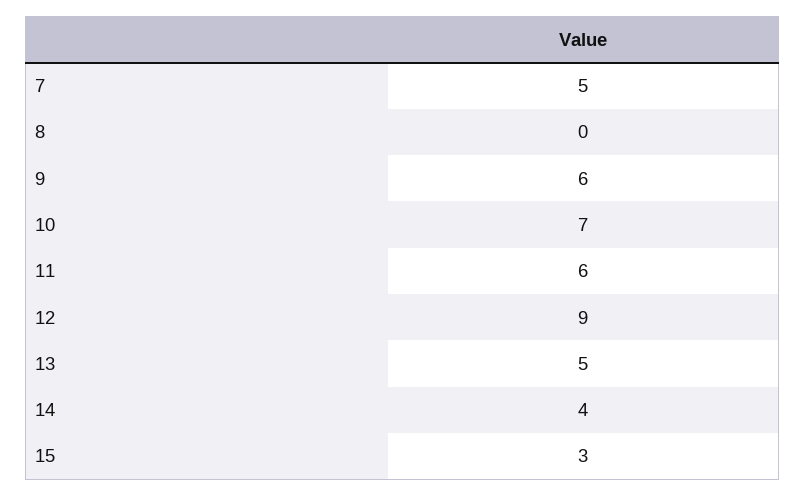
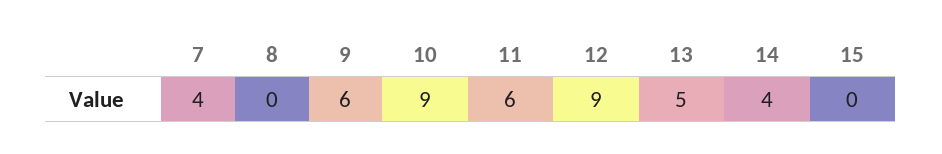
7: 5 -> 4
10: 7 -> 9
15: 3 -> 0

